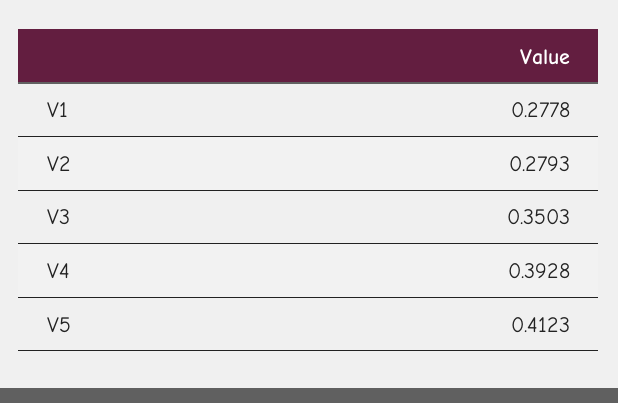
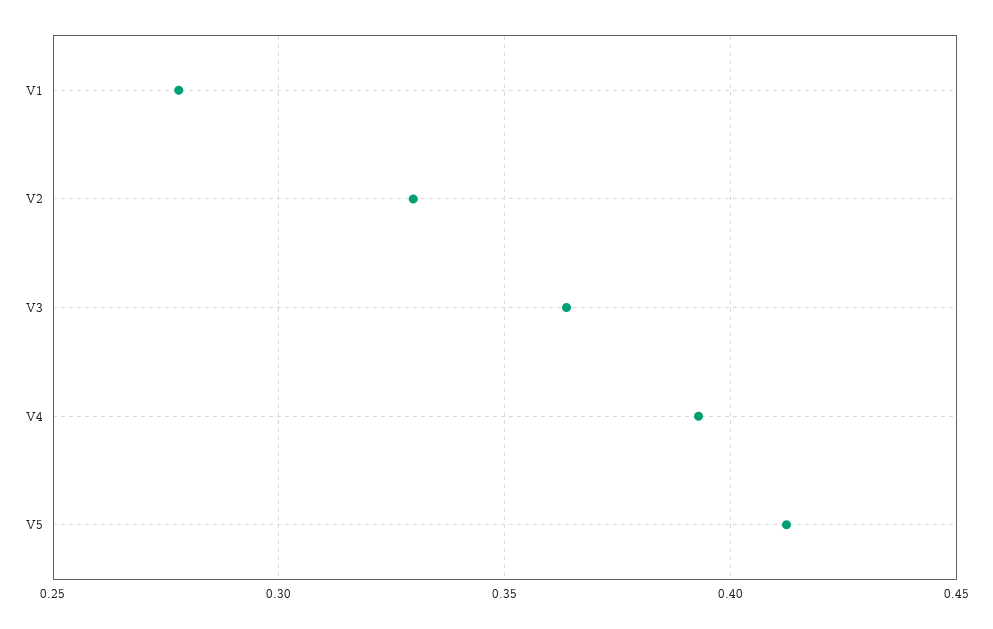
V2: 0.2793 -> 0.33
V3: 0.3503 -> 0.365

